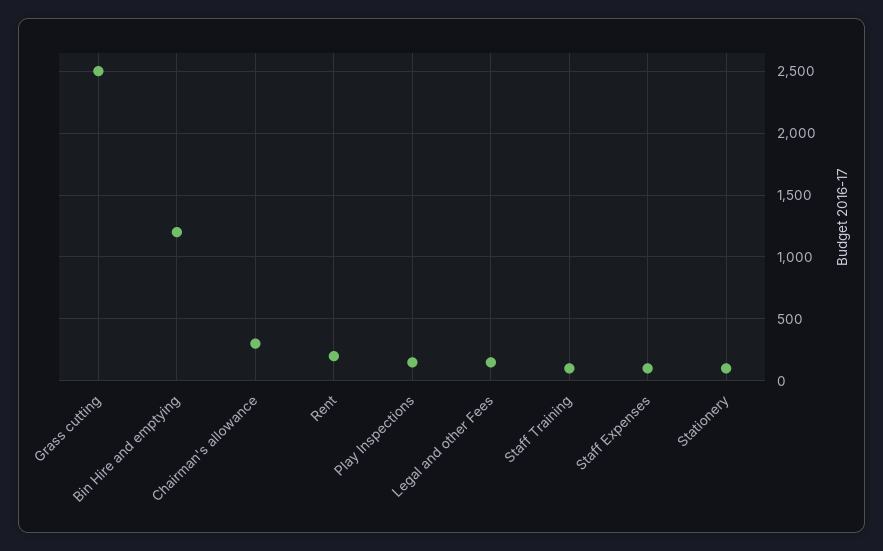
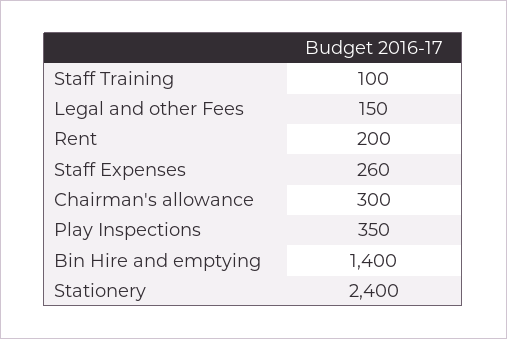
Grass cutting: 2500 -> none
Bin Hire and emptying: 1200 -> 1400
Play Inspections: 150 -> 350
Staff Expenses: 100 -> 260
Stationery: 100 -> 2400

